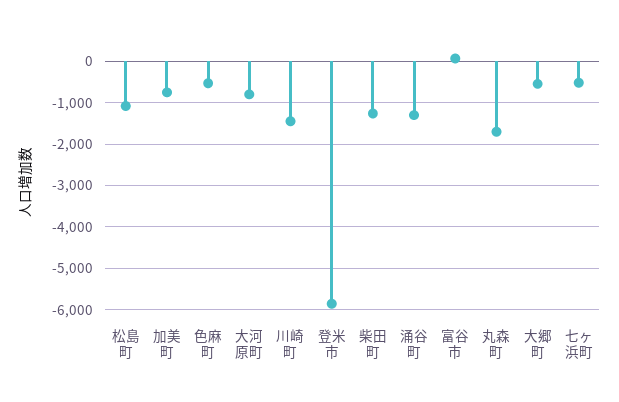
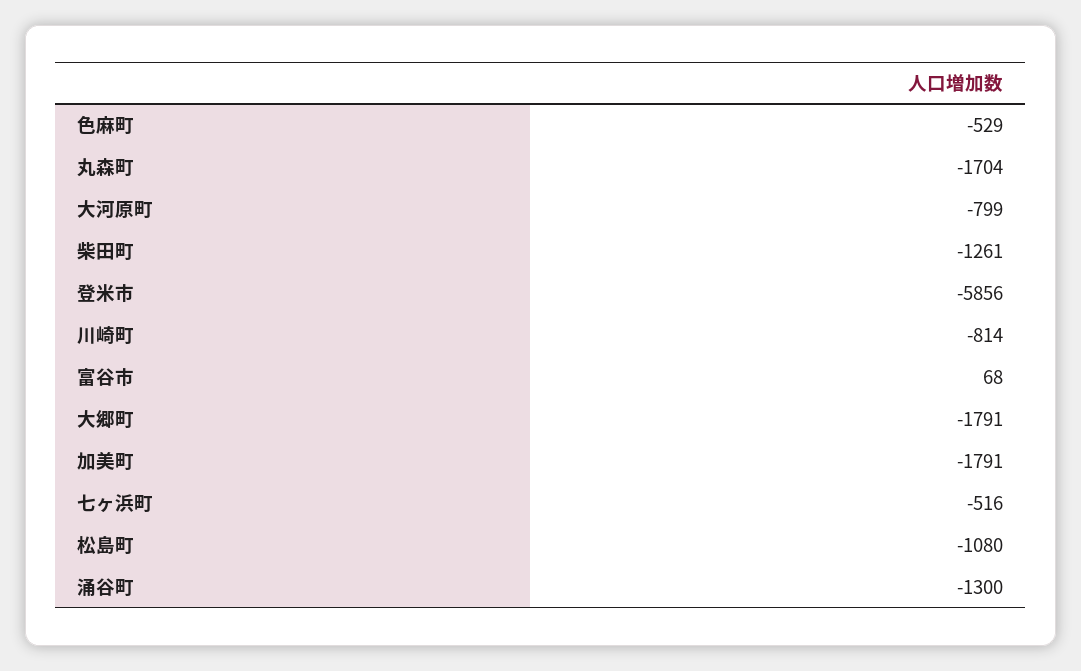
加美町: -800 -> -1791
川崎町: -1400 -> -814
大郷町: -600 -> -1791

